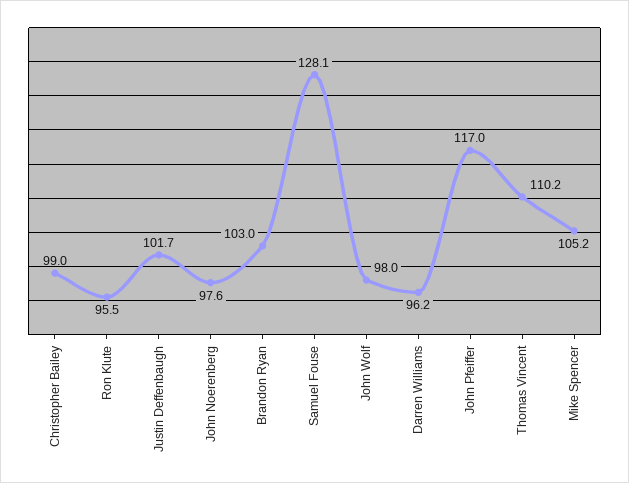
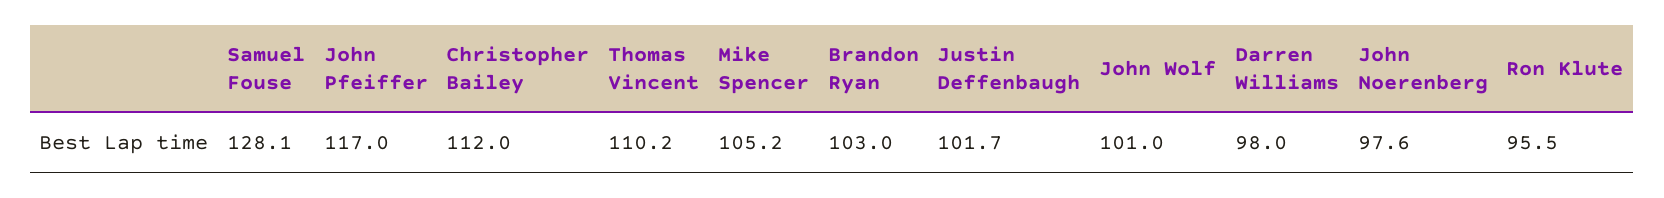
Christopher Bailey: 99 -> 112
John Wolf: 98 -> 101
Darren Williams: 96.2 -> 98

